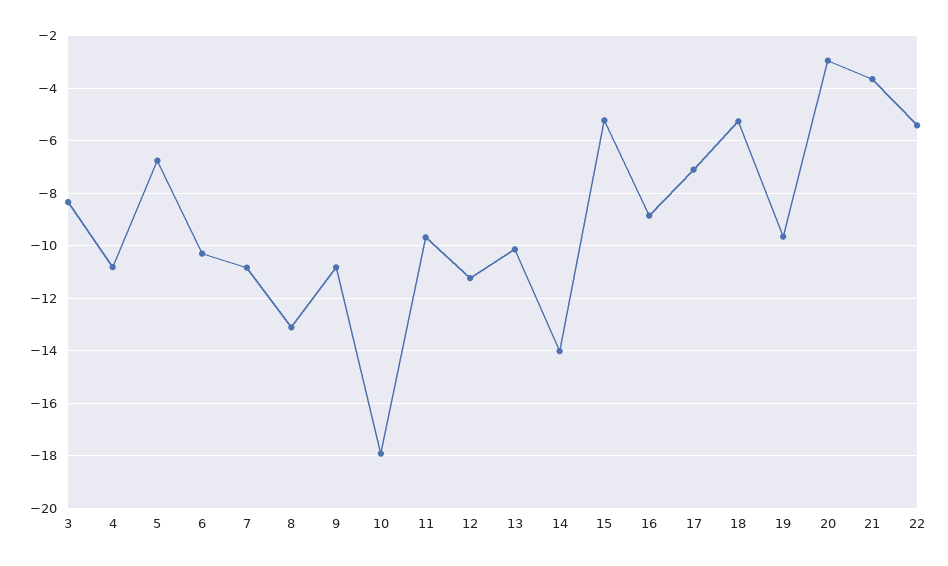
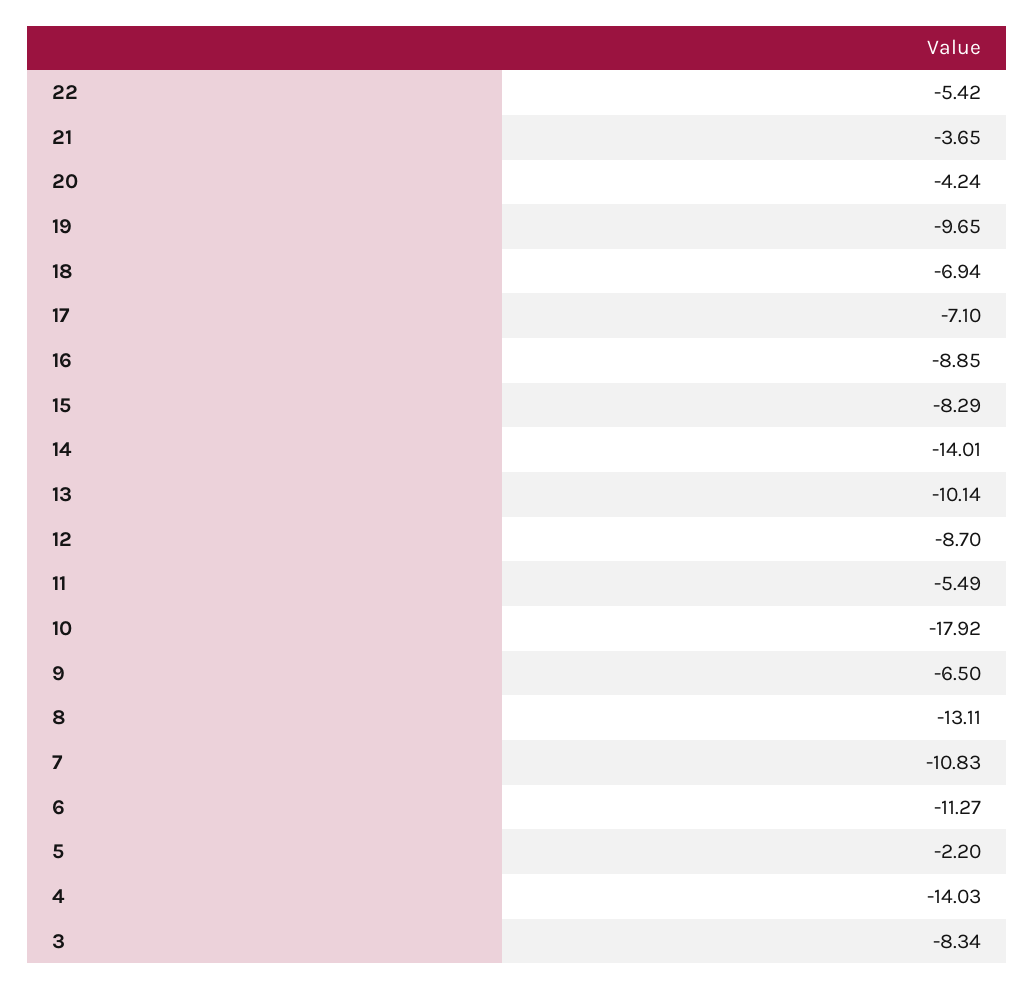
4: -10.75 -> -14.03
5: -6.75 -> -2.2
6: -10.25 -> -11.27
9: -10.75 -> -6.5
11: -9.75 -> -5.49
12: -11.25 -> -8.7
15: -5.25 -> -8.29
18: -5.25 -> -6.94
20: -3 -> -4.24

